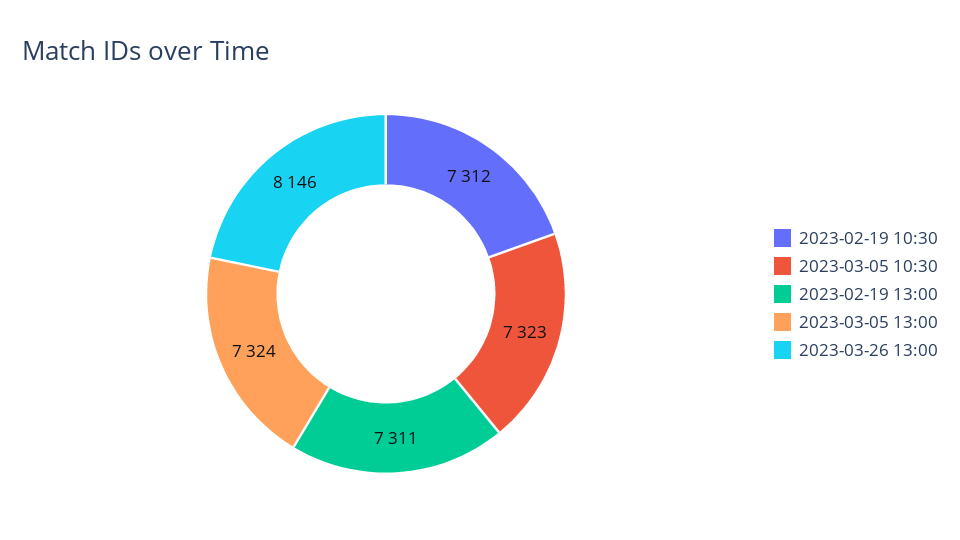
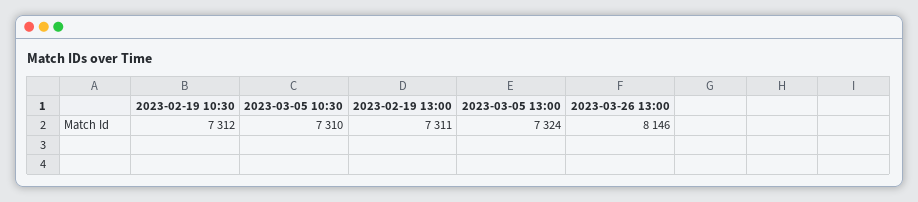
2023-03-05 10:30: 7323 -> 7310

